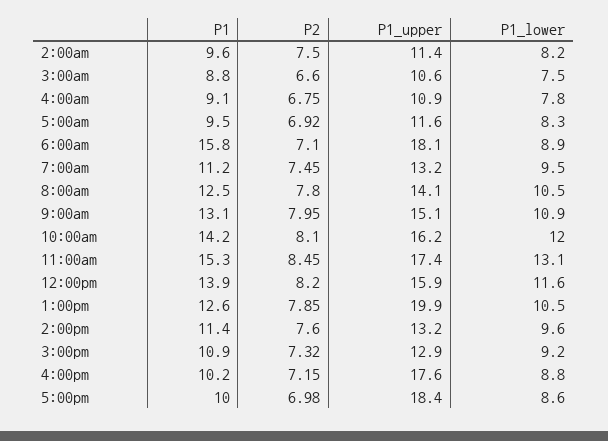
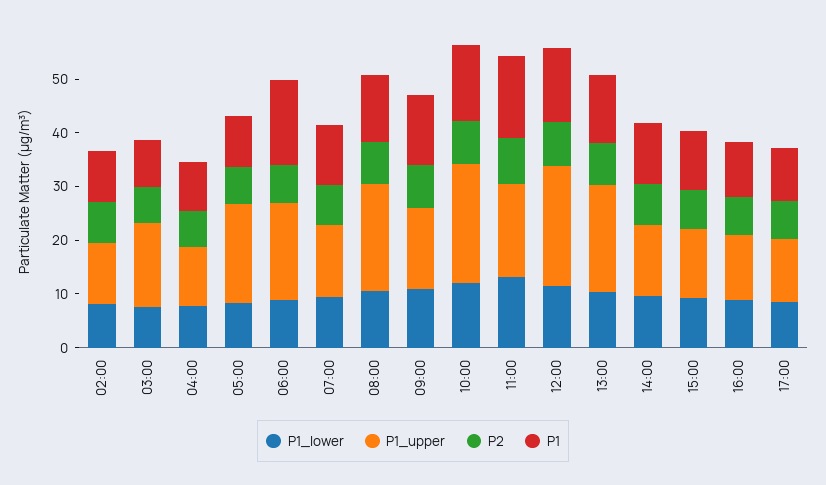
P1_upper, 3:00am: 10.6 -> 16
P1_upper, 5:00am: 11.6 -> 18
P1_upper, 8:00am: 14.1 -> 20
P1_upper, 10:00am: 16.2 -> 22
P1_upper, 12:00pm: 15.9 -> 22
P1_upper, 4:00pm: 17.6 -> 12
P1_upper, 5:00pm: 18.4 -> 12

